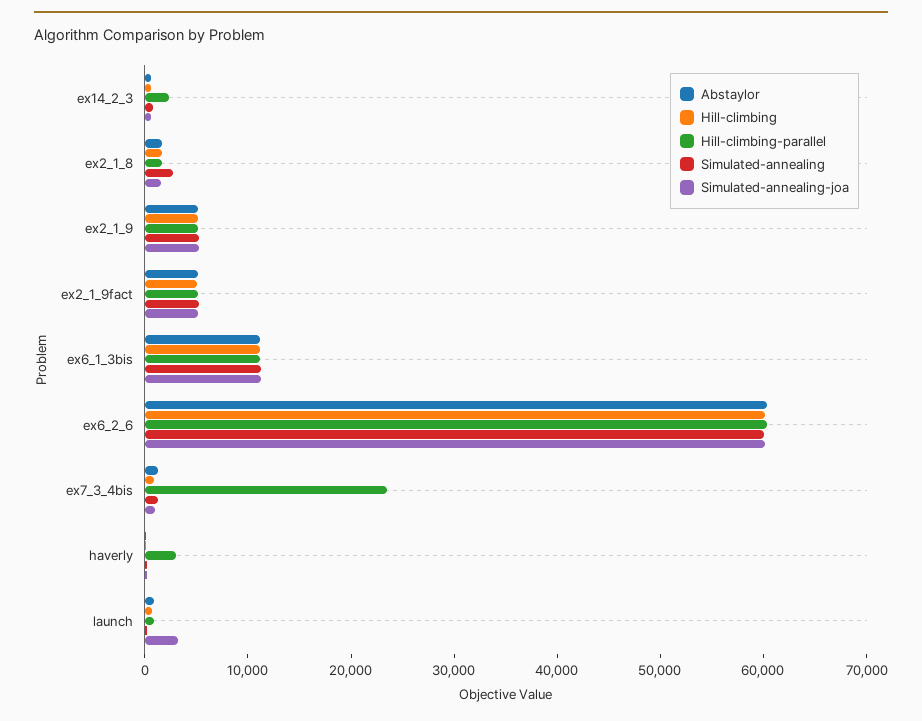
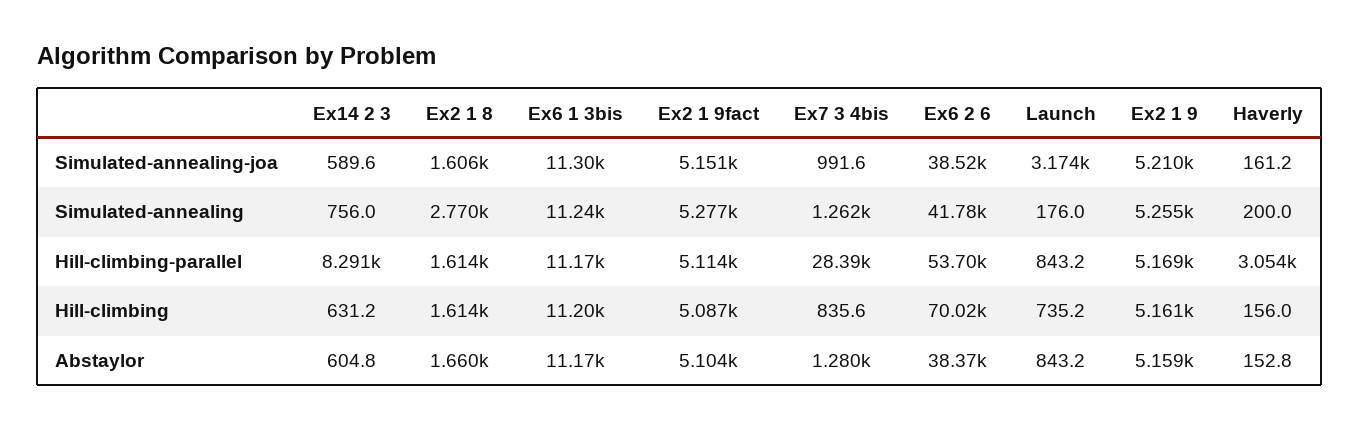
Hill-climbing-parallel, ex14_2_3: 2000 -> 8291
Abstaylor, ex6_2_6: 60000 -> 38370
Hill-climbing, ex6_2_6: 60000 -> 70020
Hill-climbing-parallel, ex6_2_6: 60000 -> 53700
Simulated-annealing, ex6_2_6: 60000 -> 41780
Simulated-annealing-joa, ex6_2_6: 60000 -> 38520
Hill-climbing-parallel, ex7_3_4bis: 24000 -> 28390

